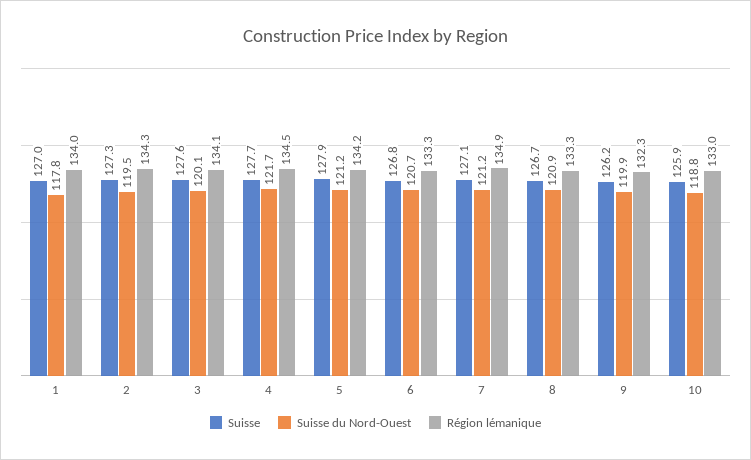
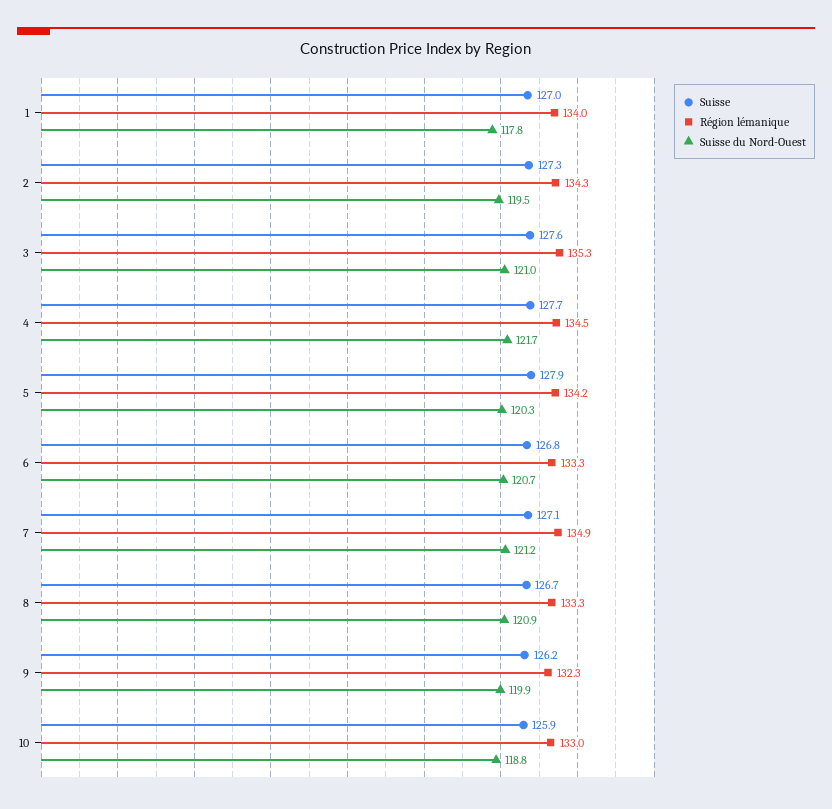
Suisse du Nord-Ouest, 3: 120.1 -> 121
Région lémanique, 3: 134.1 -> 135.3
Suisse du Nord-Ouest, 5: 121.2 -> 120.3

